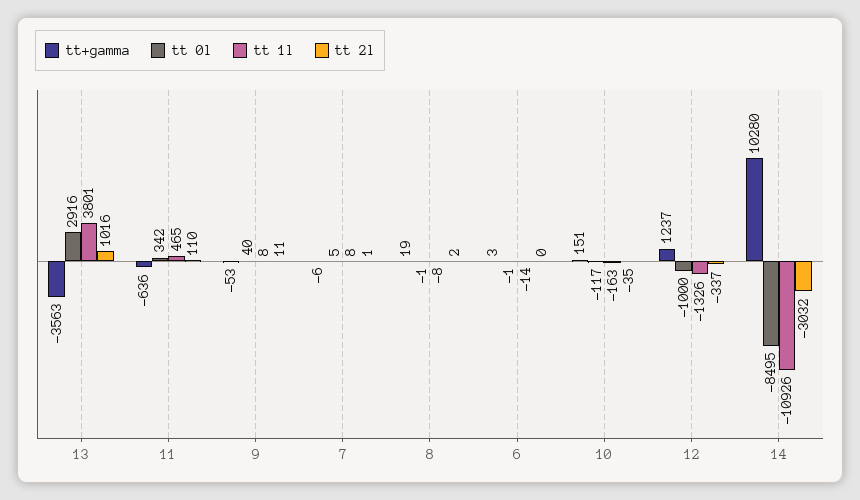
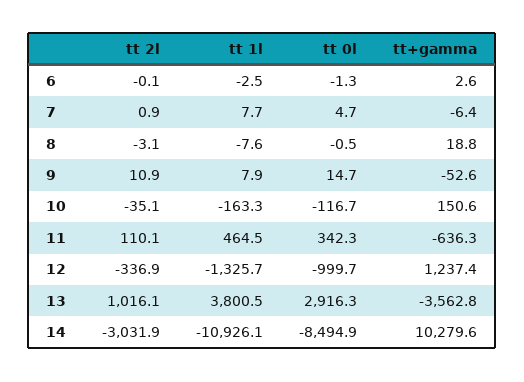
tt 0l, 9: 40 -> 14.7
tt 2l, 8: 2 -> -3.1
tt 1l, 6: -14 -> -2.5

